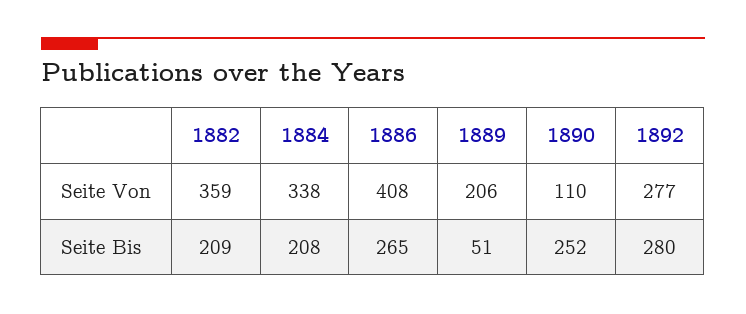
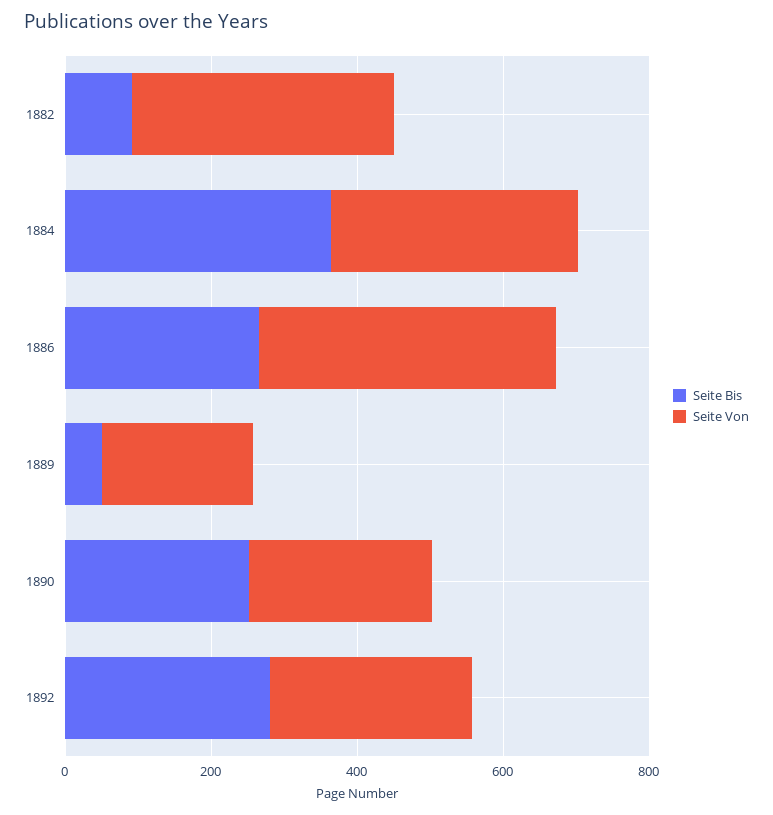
Seite Von, 1890: 110 -> 250
Seite Bis, 1882: 209 -> 100
Seite Bis, 1884: 208 -> 350

